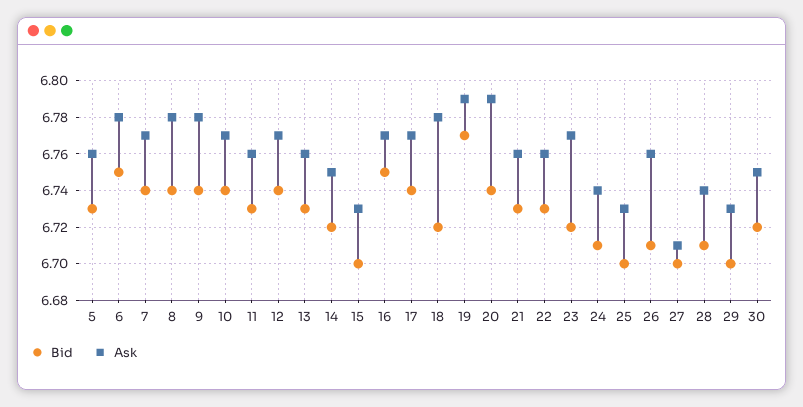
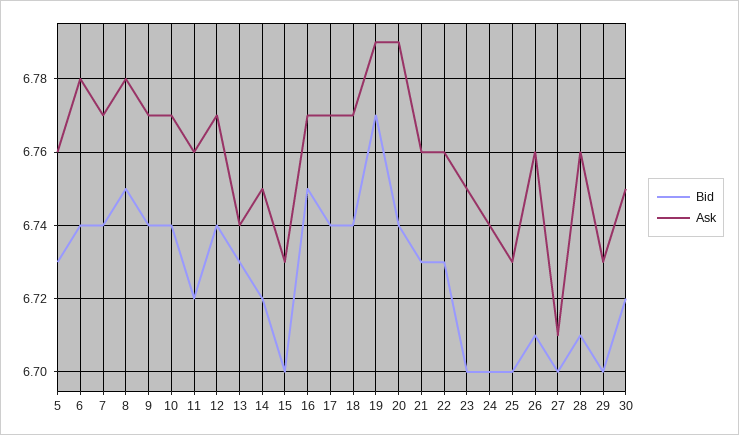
Bid, 6: 6.75 -> 6.74
Bid, 8: 6.74 -> 6.75
Ask, 9: 6.78 -> 6.77
Bid, 11: 6.73 -> 6.72
Ask, 13: 6.76 -> 6.74
Bid, 18: 6.72 -> 6.74
Ask, 18: 6.78 -> 6.77
Bid, 23: 6.72 -> 6.7
Ask, 23: 6.77 -> 6.75
Bid, 24: 6.71 -> 6.7
Ask, 28: 6.74 -> 6.76

